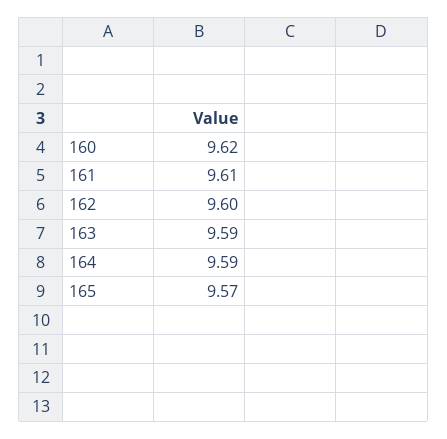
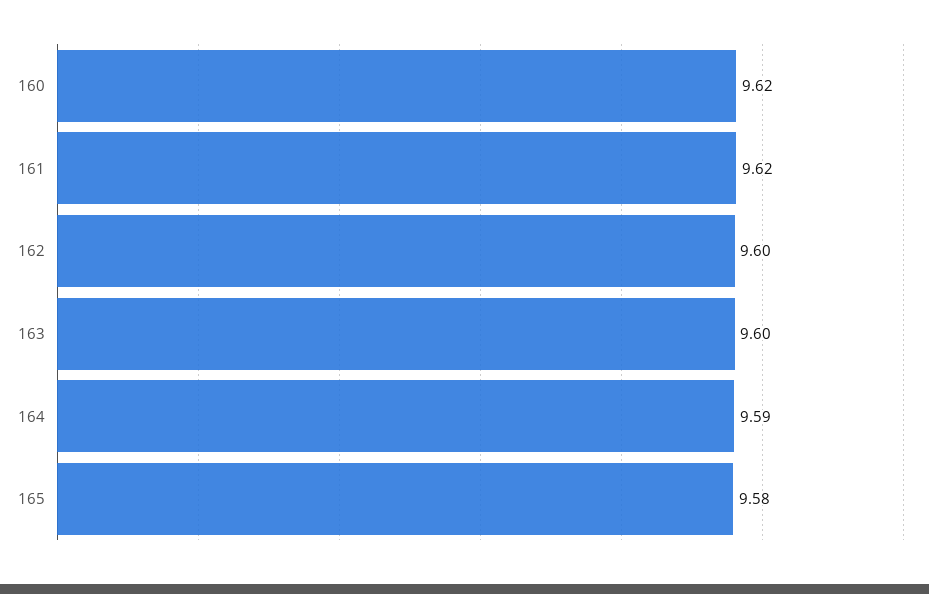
161: 9.61 -> 9.62
163: 9.59 -> 9.6
165: 9.57 -> 9.58

